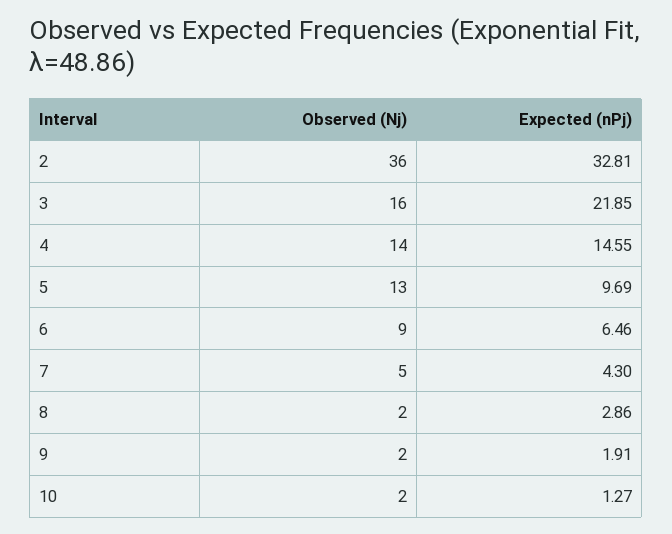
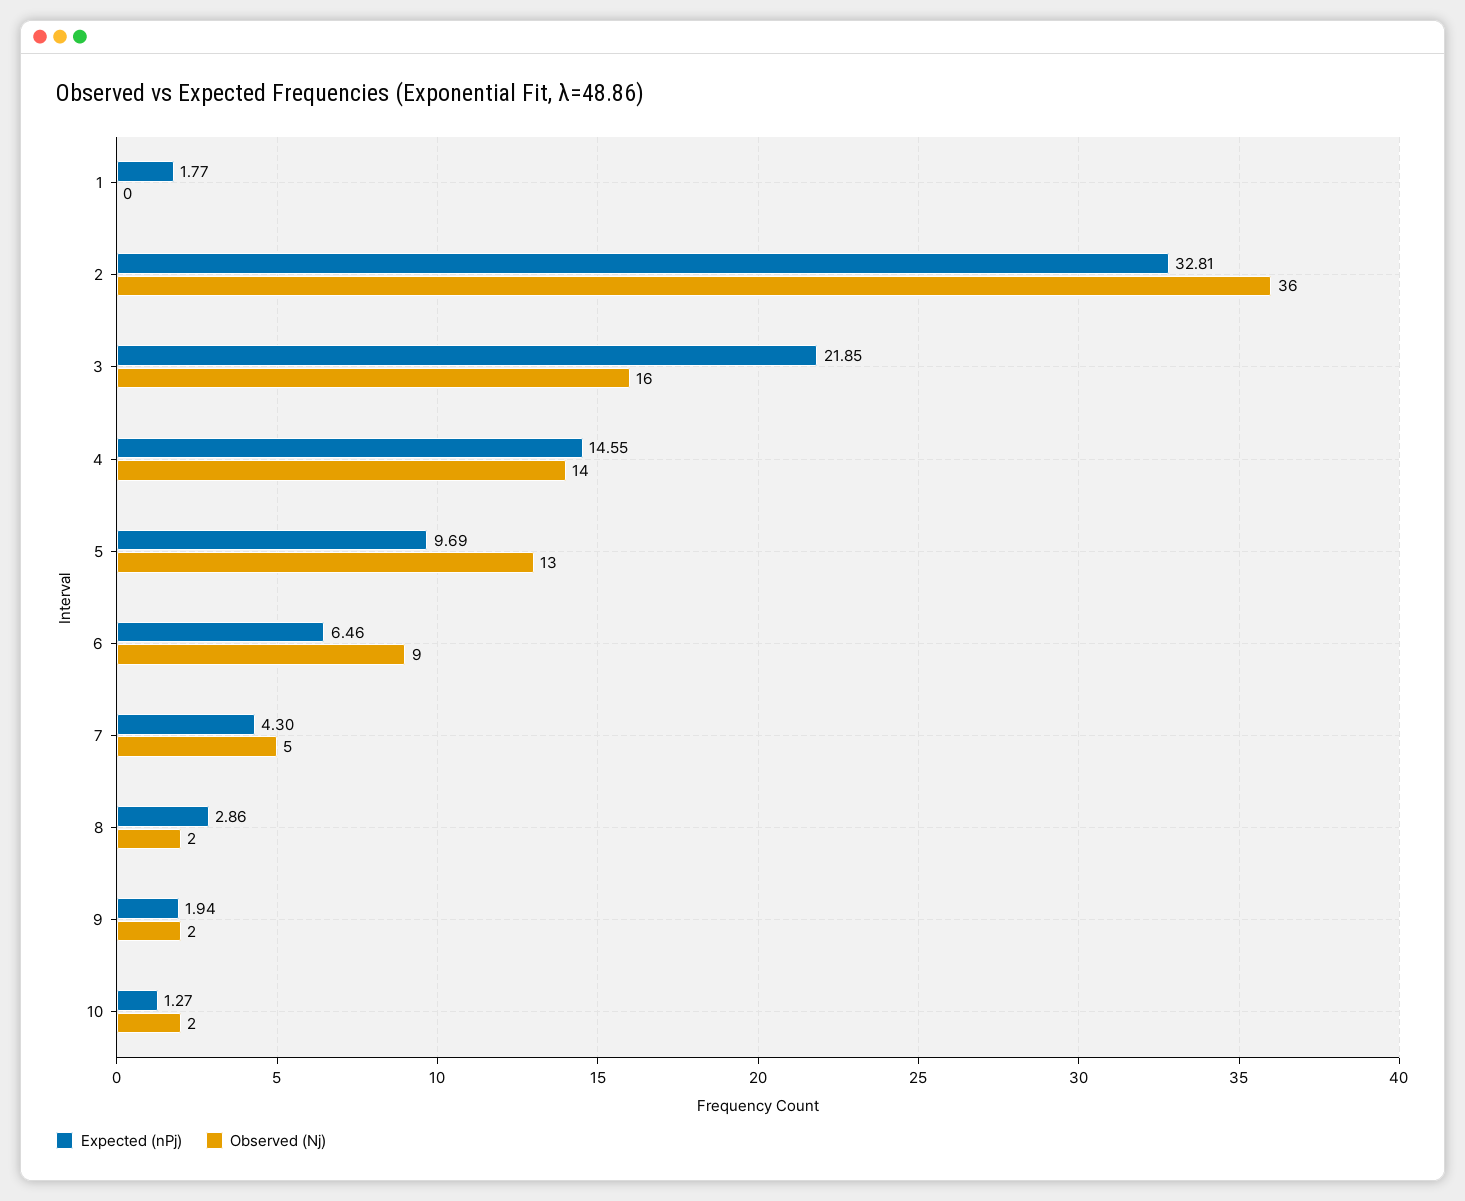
Expected (nPj), 9: 1.91 -> 1.94
Expected (nPj), 1: none -> 1.77
Observed (Nj), 1: none -> 0

